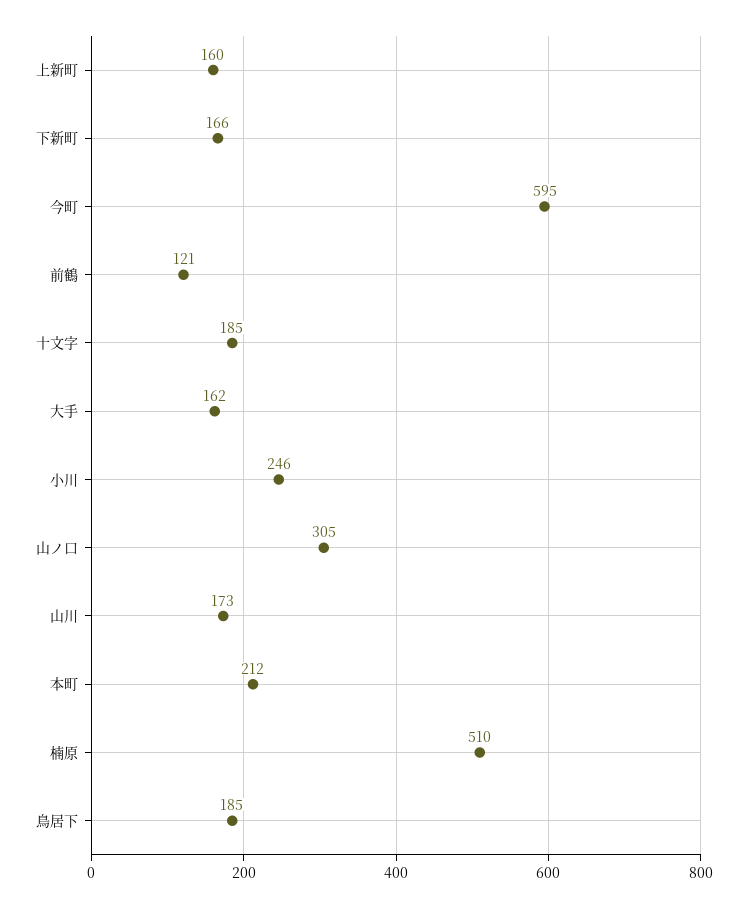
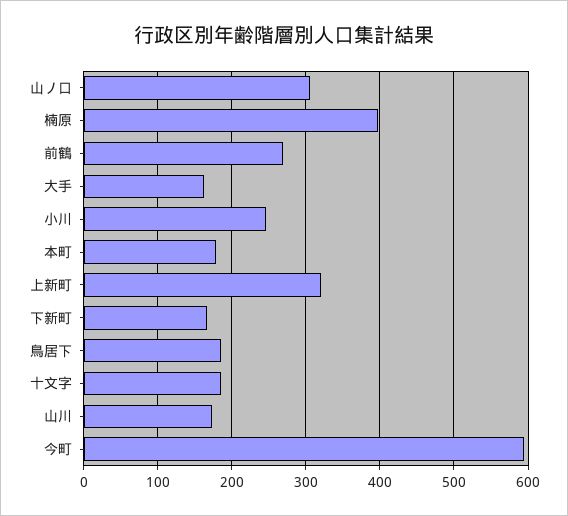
上新町: 160 -> 320
前鶴: 121 -> 270
本町: 212 -> 180
楠原: 510 -> 400

